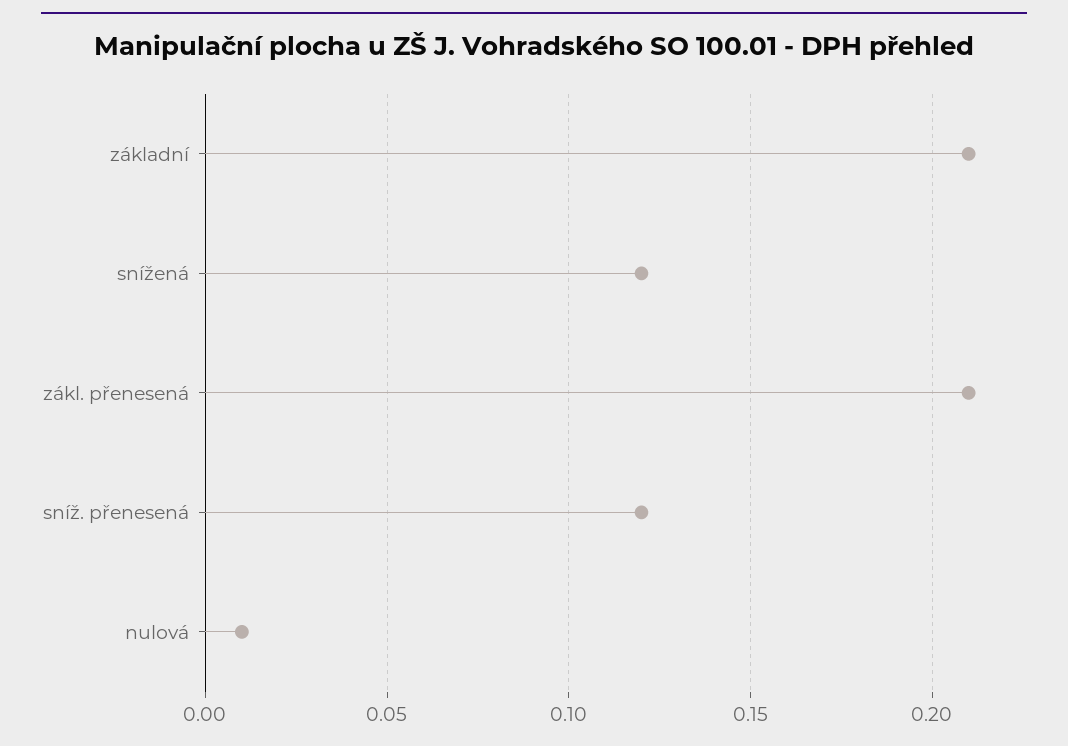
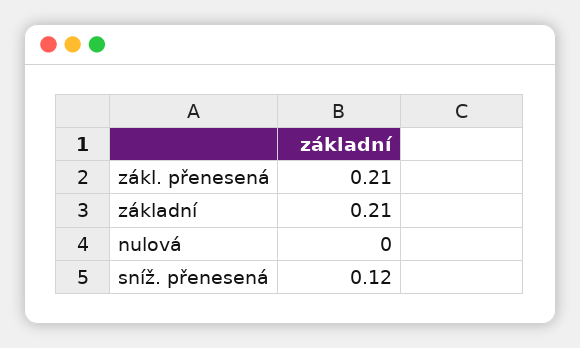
snížená: 0.12 -> none
nulová: 0.01 -> 0

